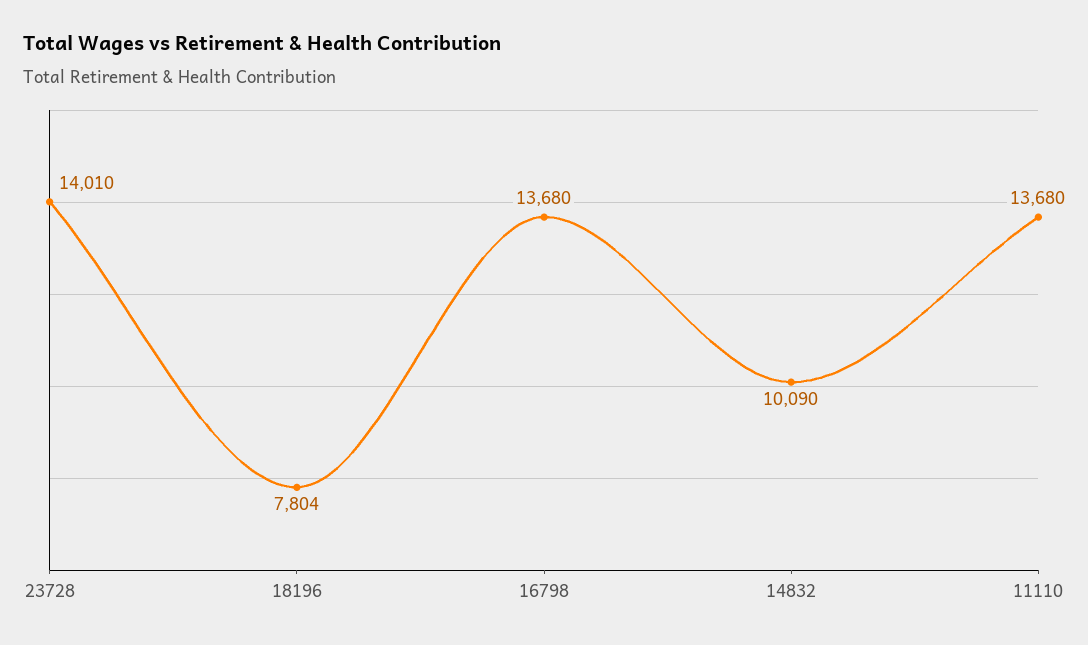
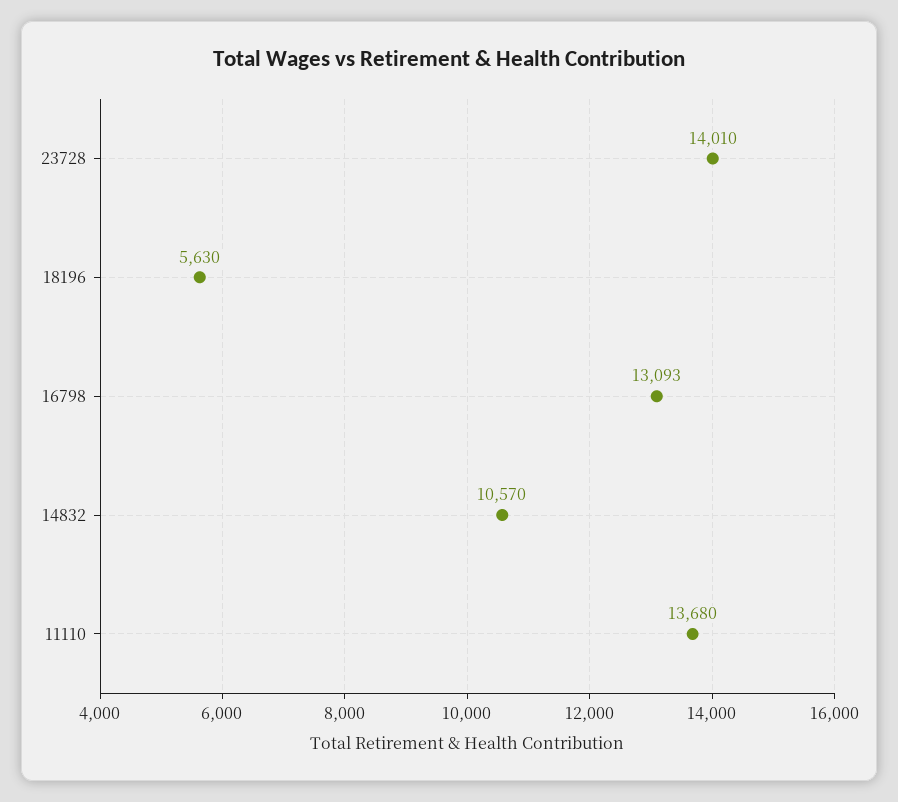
18196: 7804 -> 5630
16798: 13680 -> 13093
14832: 10090 -> 10570

